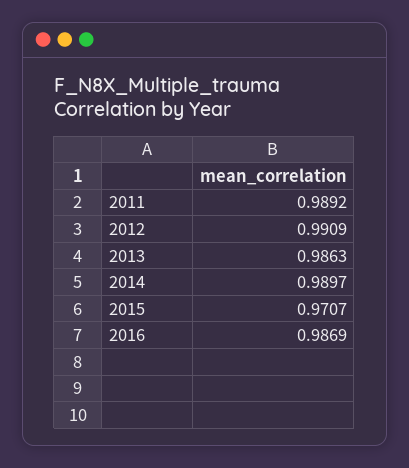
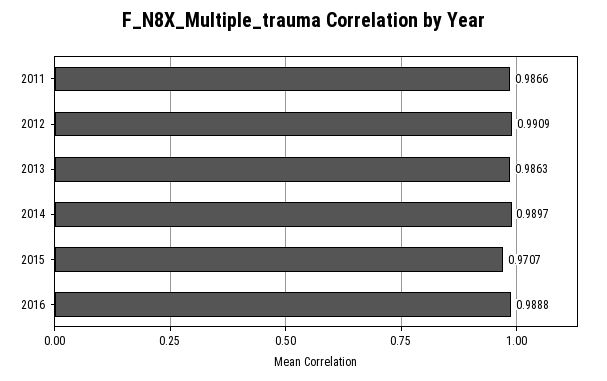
2011: 0.9892 -> 0.9866
2016: 0.9869 -> 0.9888

